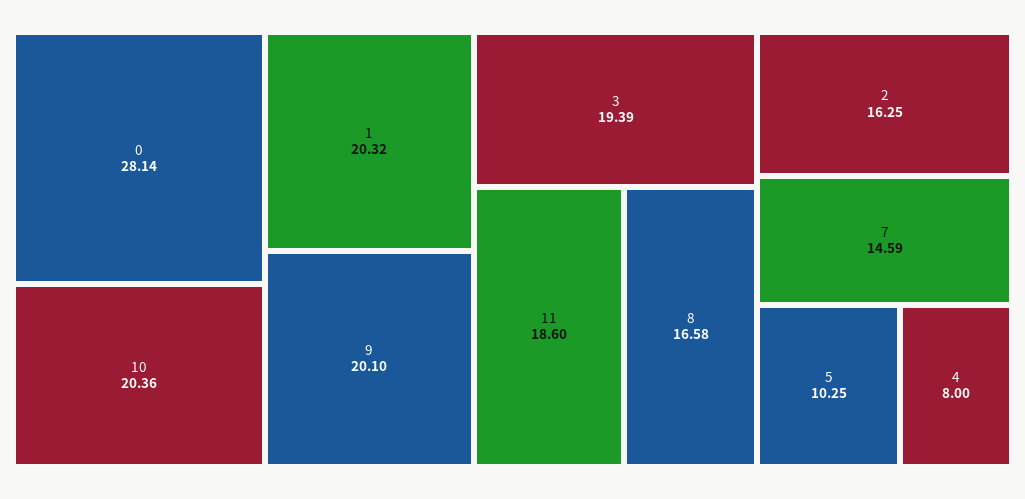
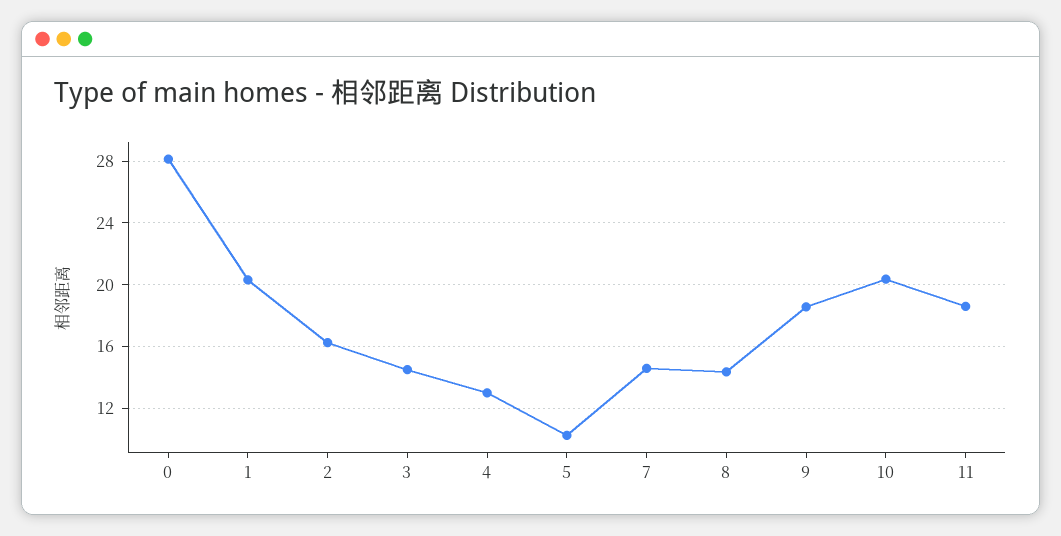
9: 20.1 -> 18.5
3: 19.39 -> 14.5
8: 16.58 -> 14.5
4: 8 -> 13

